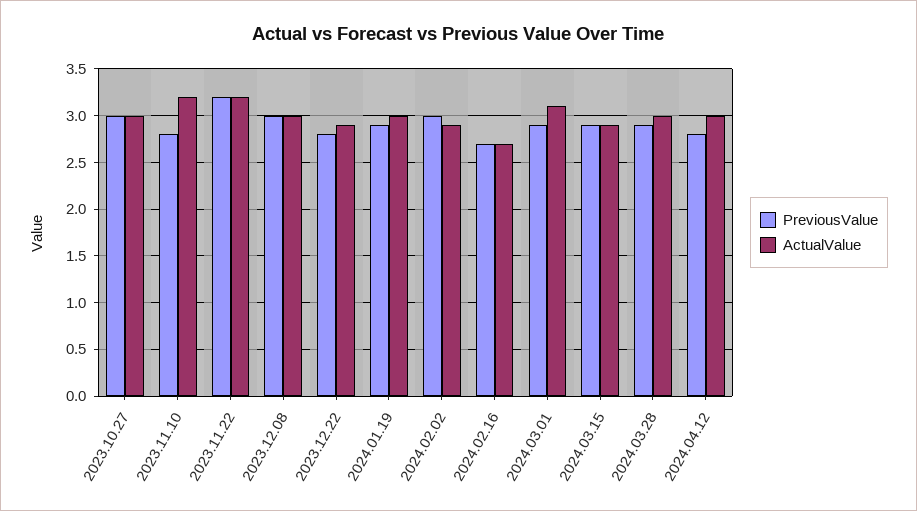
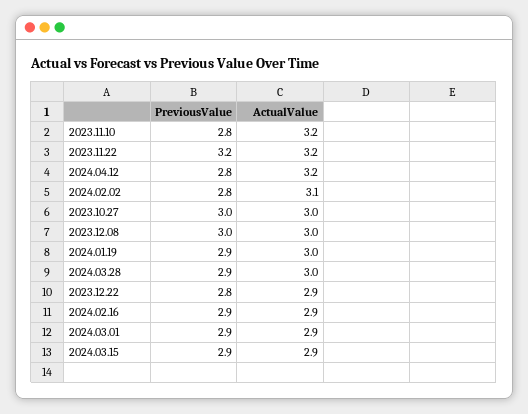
PreviousValue, 2024.02.02: 3 -> 2.8
ActualValue, 2024.02.02: 2.9 -> 3.1
PreviousValue, 2024.02.16: 2.7 -> 2.9
ActualValue, 2024.02.16: 2.7 -> 2.9
ActualValue, 2024.03.01: 3.1 -> 2.9
ActualValue, 2024.04.12: 3 -> 3.2

